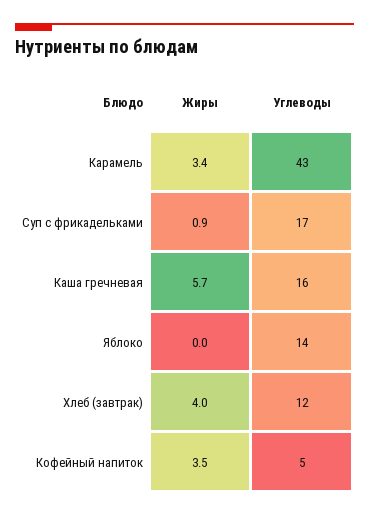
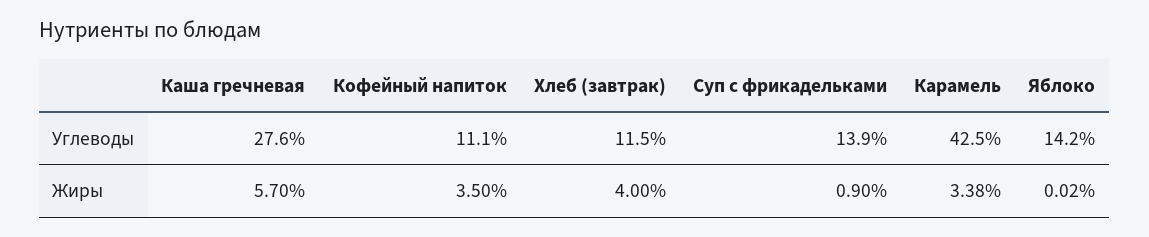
Углеводы, Суп с фрикадельками: 17 -> 13.9
Углеводы, Каша гречневая: 16 -> 27.6
Углеводы, Кофейный напиток: 5 -> 11.1

